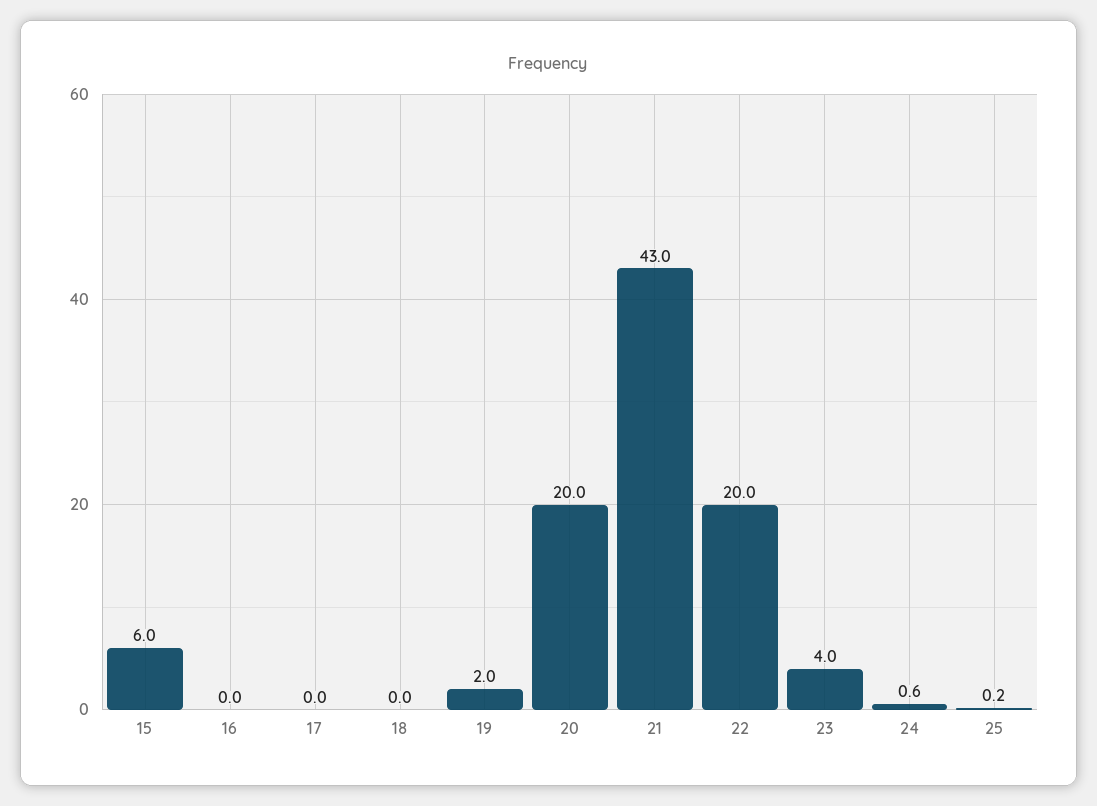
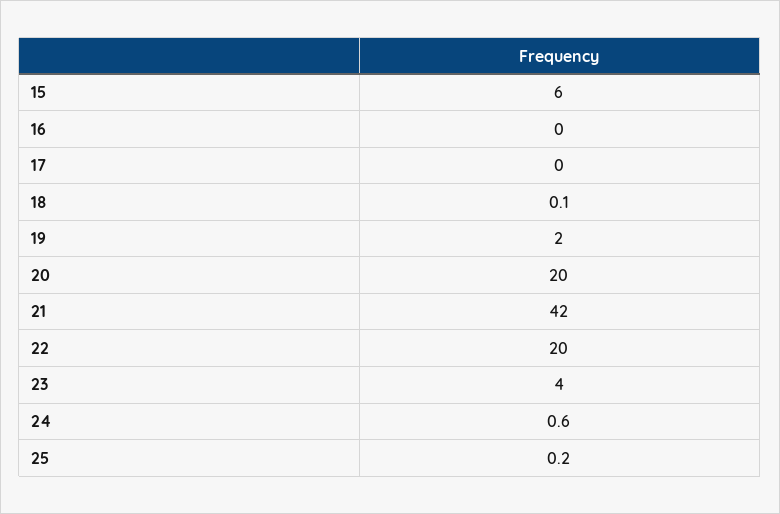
18: 0 -> 0.1
21: 43 -> 42

